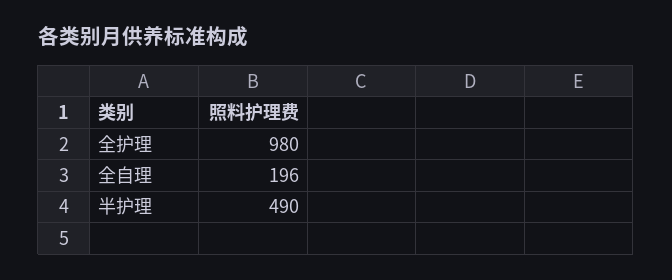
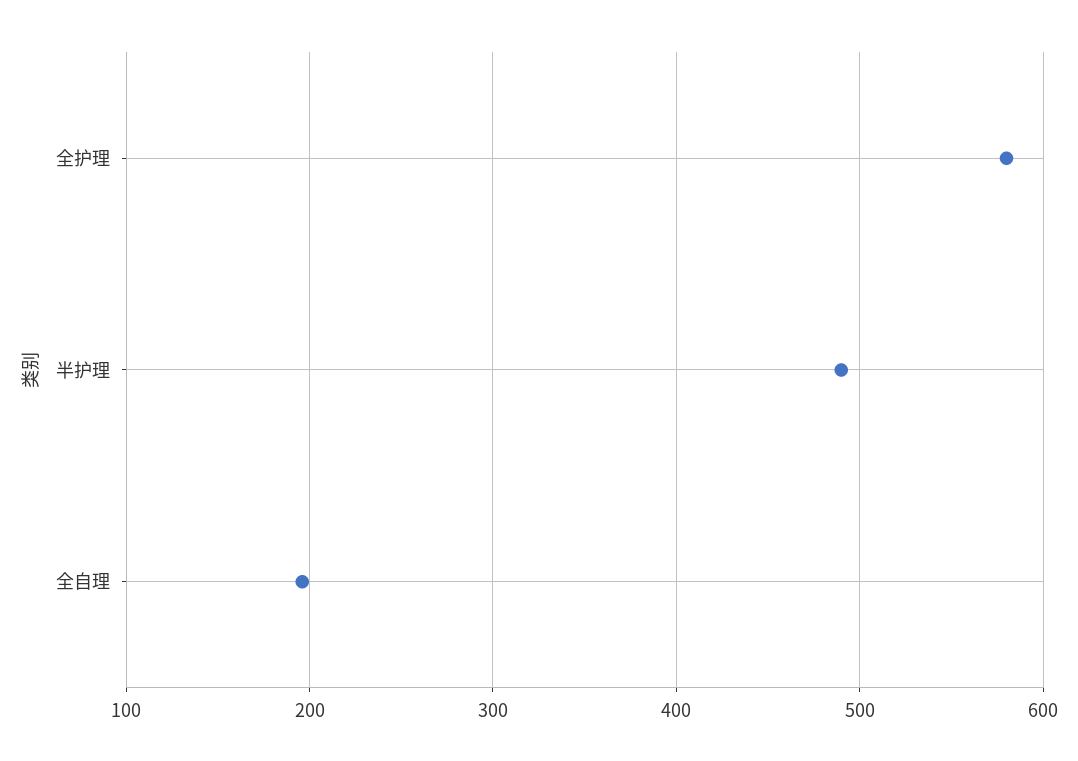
全护理: 980 -> 580

